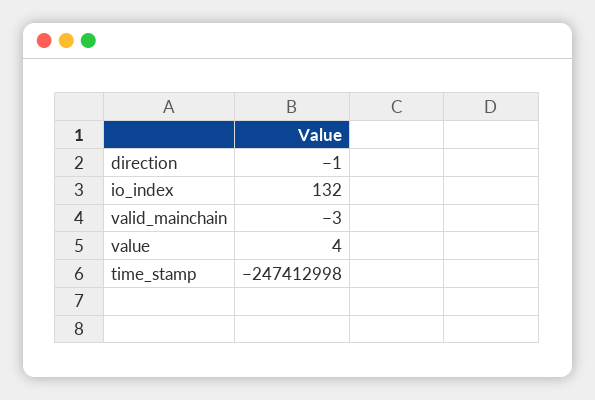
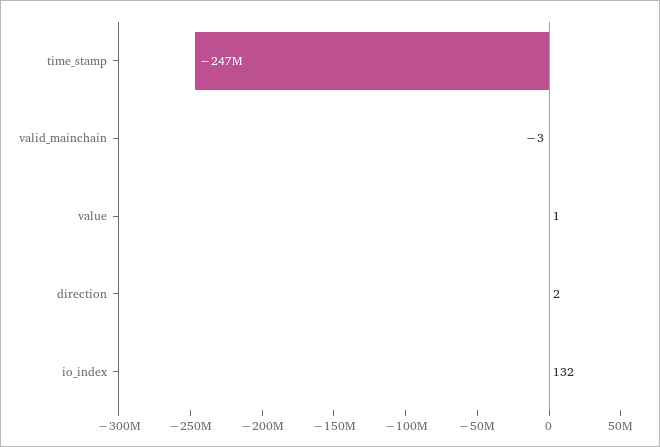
direction: -1 -> 2
value: 4 -> 1

